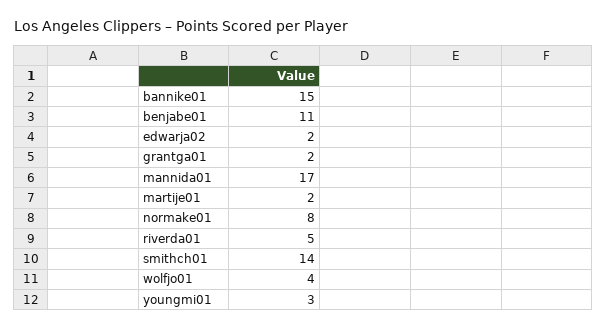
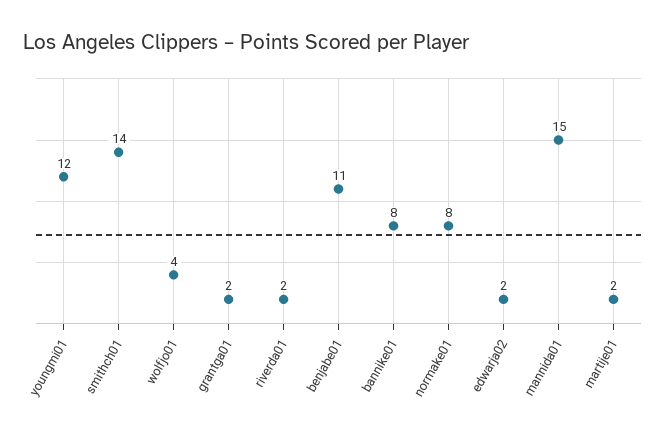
bannike01: 15 -> 8
mannida01: 17 -> 15
riverda01: 5 -> 2
youngmi01: 3 -> 12

